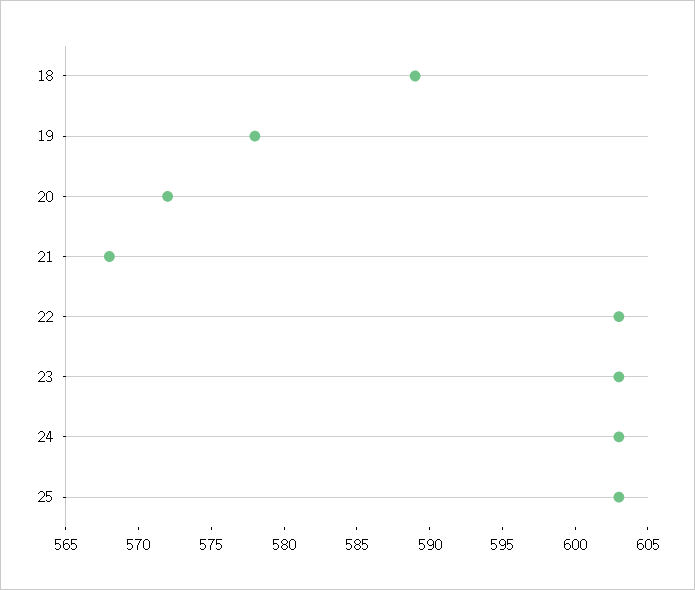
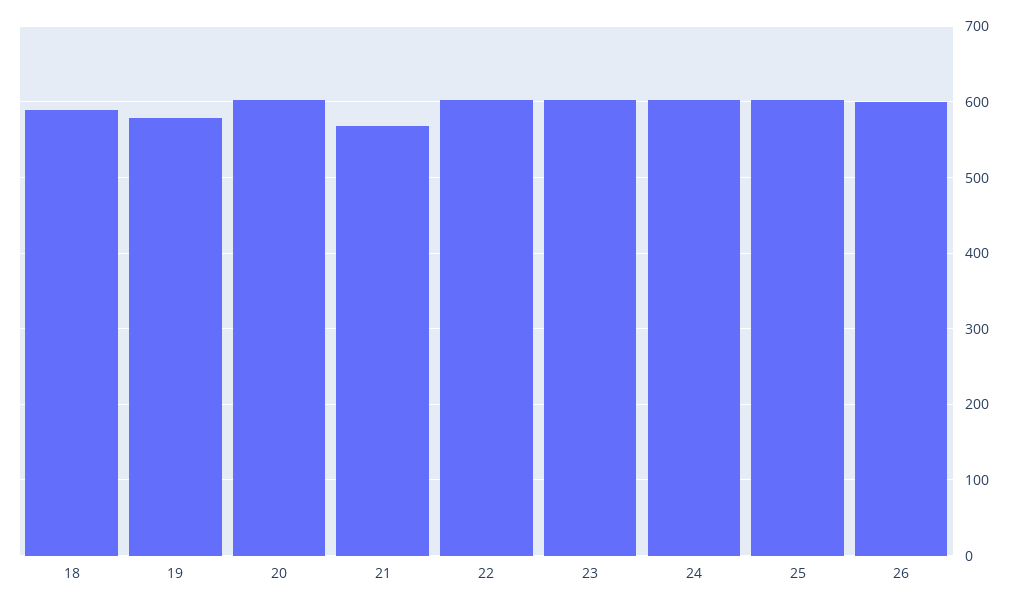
20: 572 -> 600
26: none -> 600

